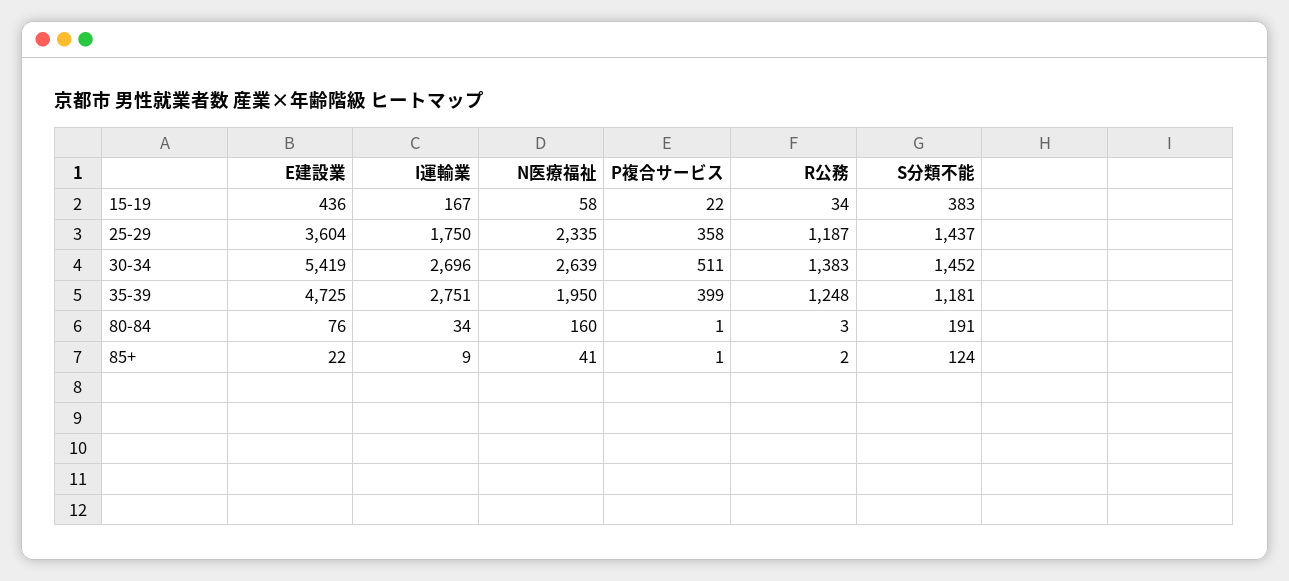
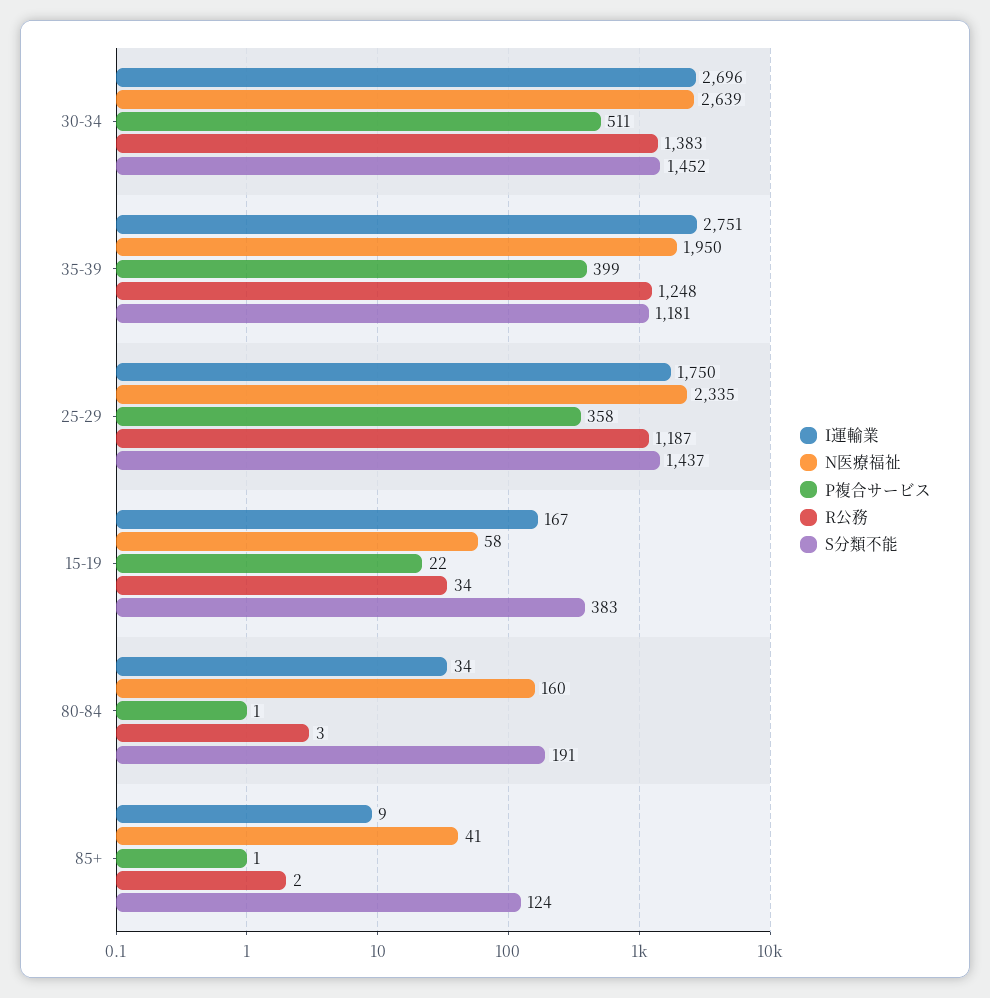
E建設業, 15-19: 436 -> none
E建設業, 25-29: 3604 -> none
E建設業, 30-34: 5419 -> none
E建設業, 35-39: 4725 -> none
E建設業, 80-84: 76 -> none
E建設業, 85+: 22 -> none

